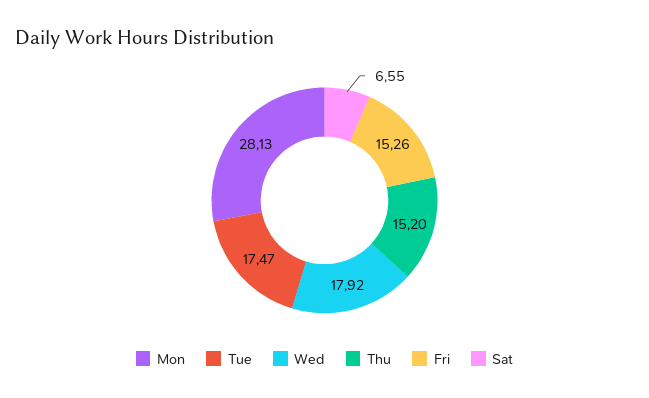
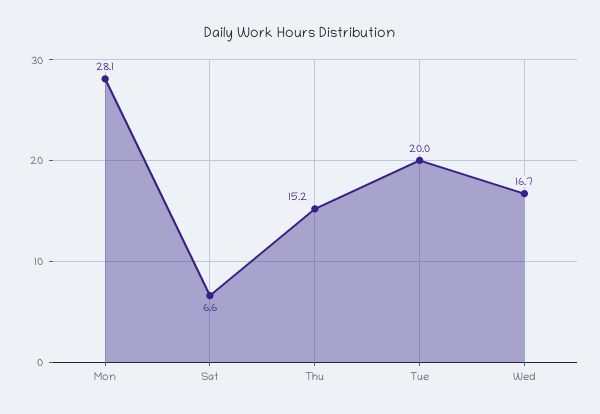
Tue: 17.47 -> 20
Wed: 17.92 -> 16.7
Fri: 15.26 -> none

